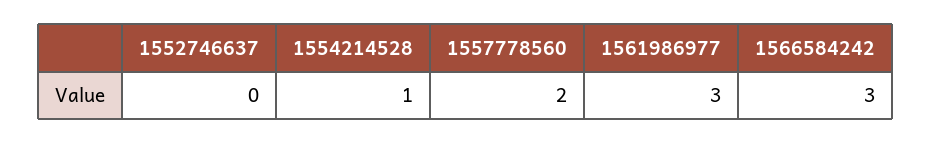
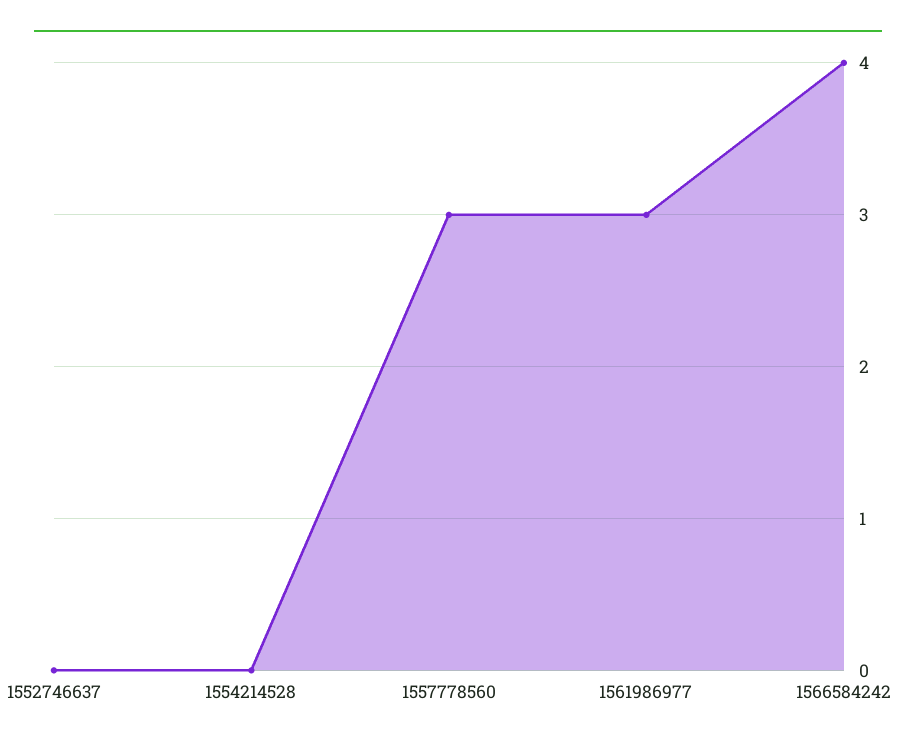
1554214528: 1 -> 0
1557778560: 2 -> 3
1566584242: 3 -> 4

